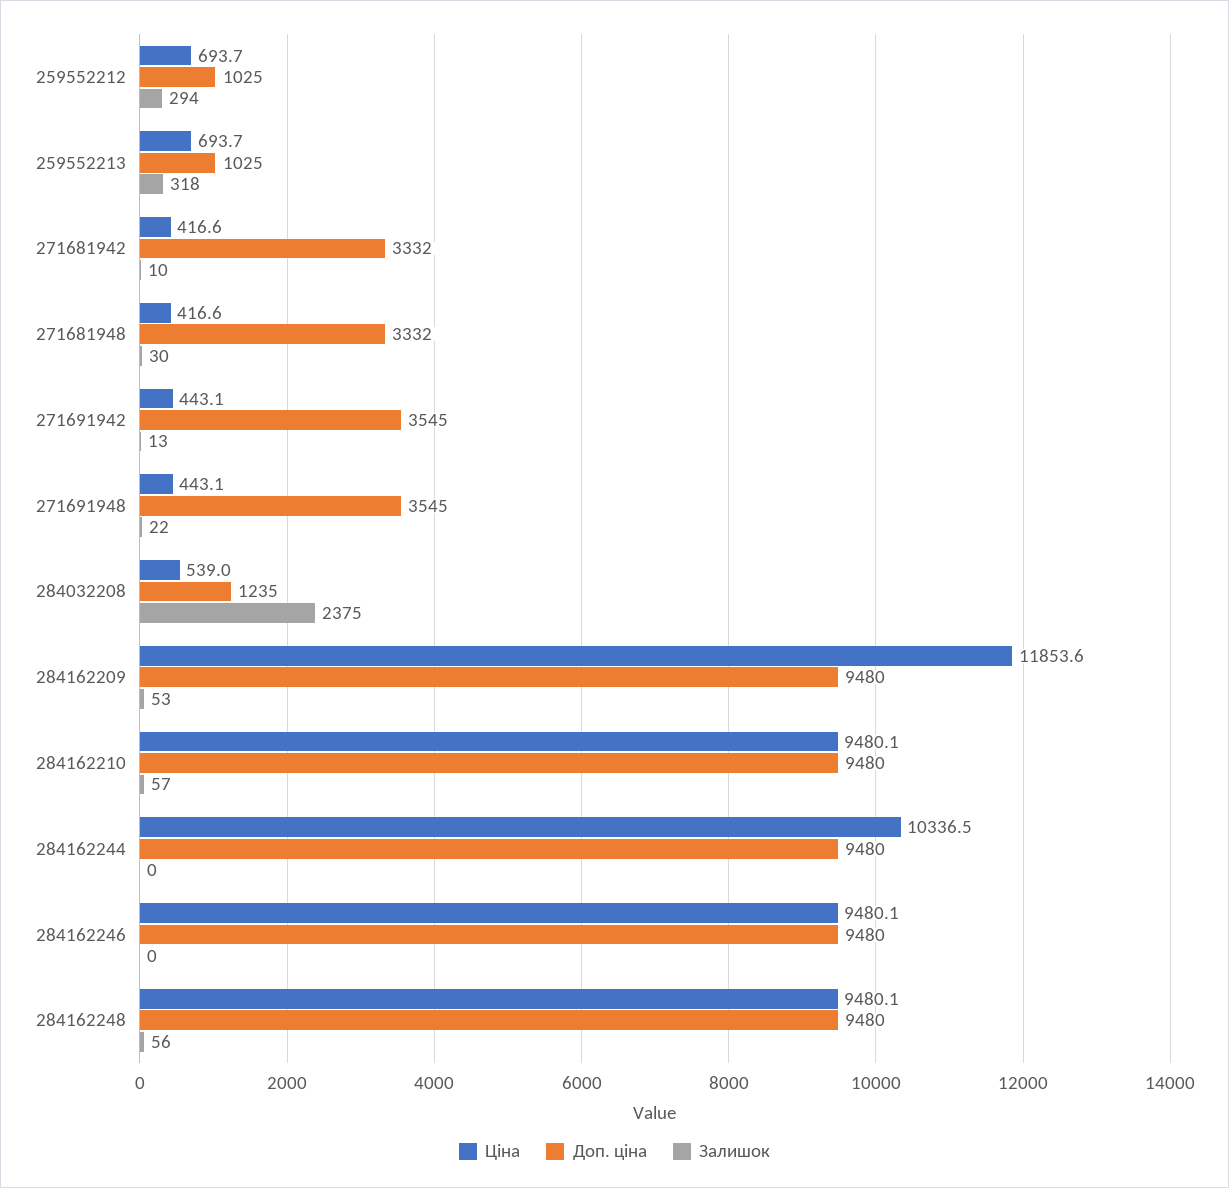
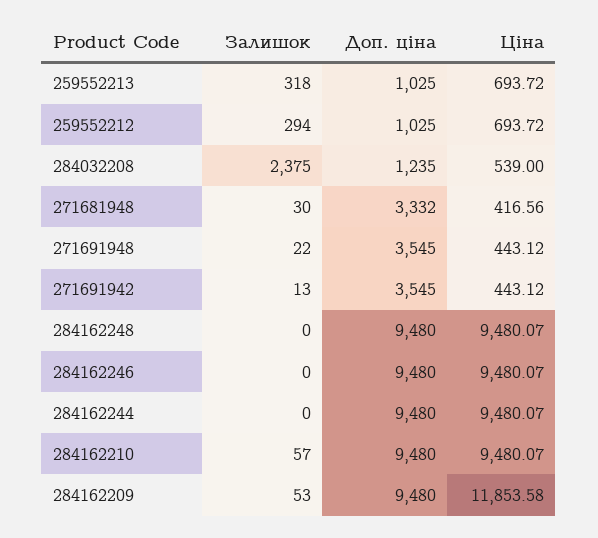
Ціна, 271681942: 416.6 -> none
Доп. ціна, 271681942: 3332 -> none
Залишок, 271681942: 10 -> none
Ціна, 284162244: 10336.5 -> 9480.07
Залишок, 284162248: 56 -> 0

